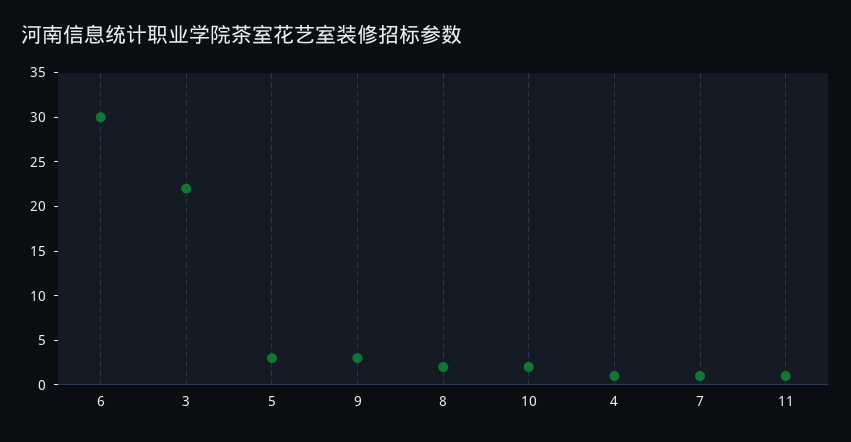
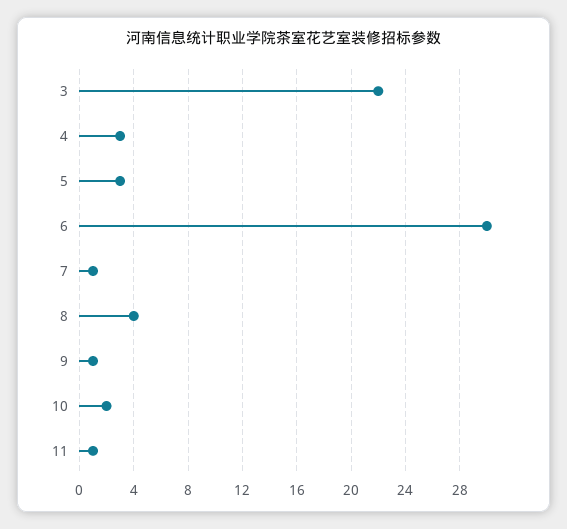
9: 3 -> 1
8: 2 -> 4
4: 1 -> 3

